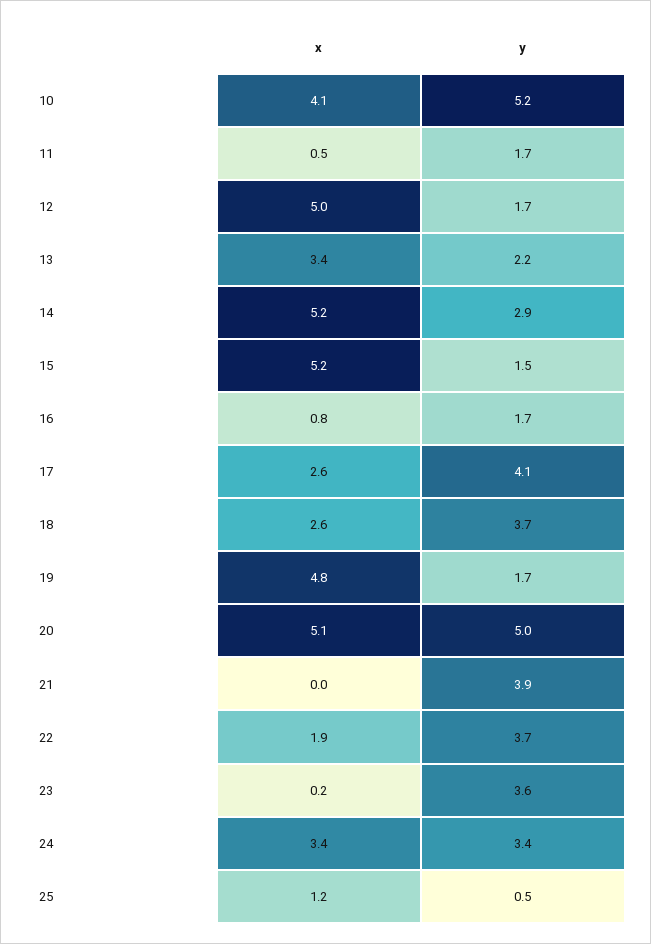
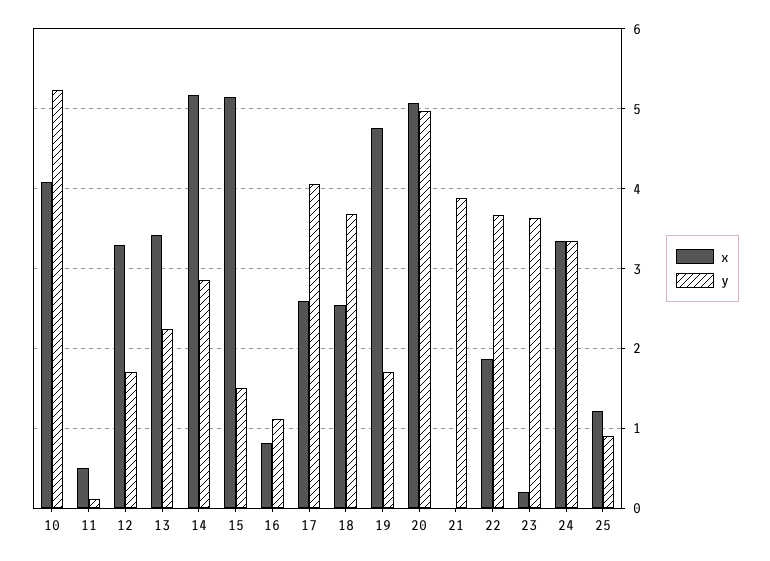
y, 11: 1.7 -> 0.1
x, 12: 5 -> 3.3
y, 16: 1.7 -> 1.1
y, 25: 0.5 -> 0.9

